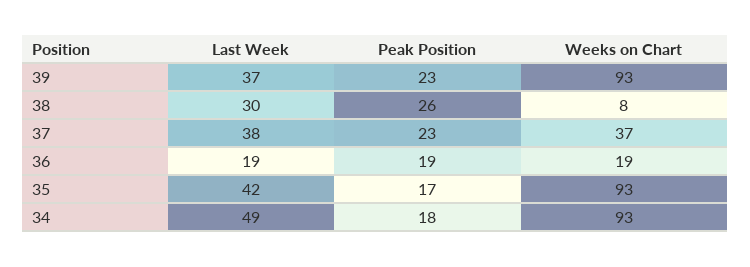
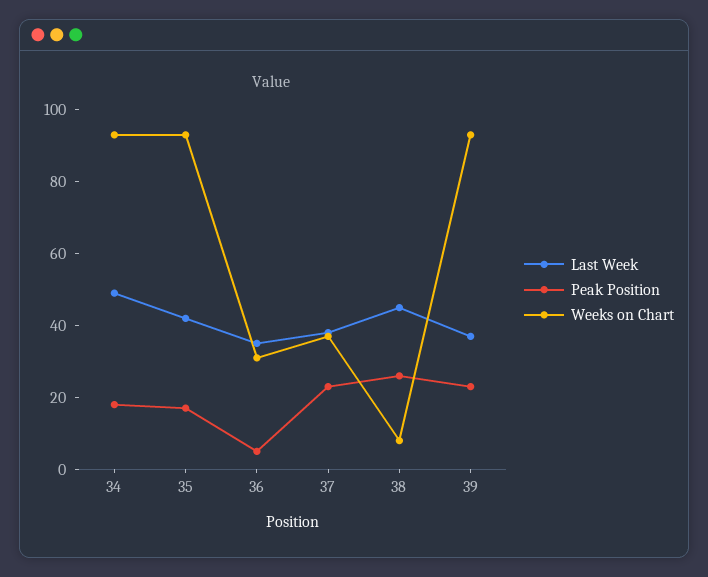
Last Week, 38: 30 -> 45
Last Week, 36: 19 -> 35
Peak Position, 36: 19 -> 5
Weeks on Chart, 36: 19 -> 30

